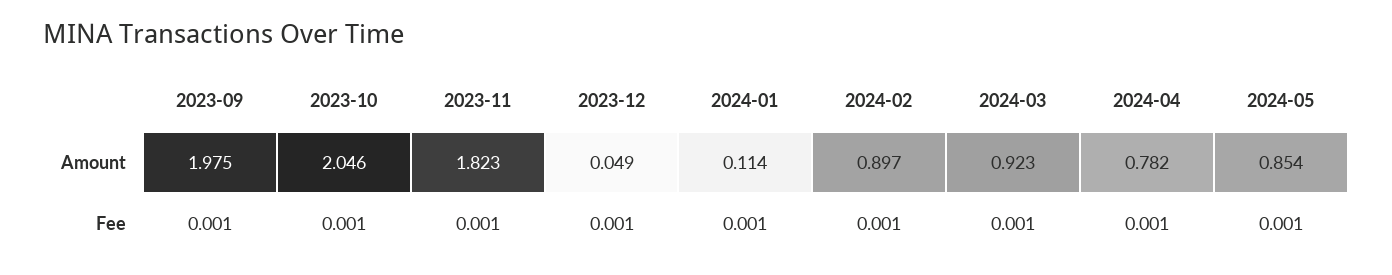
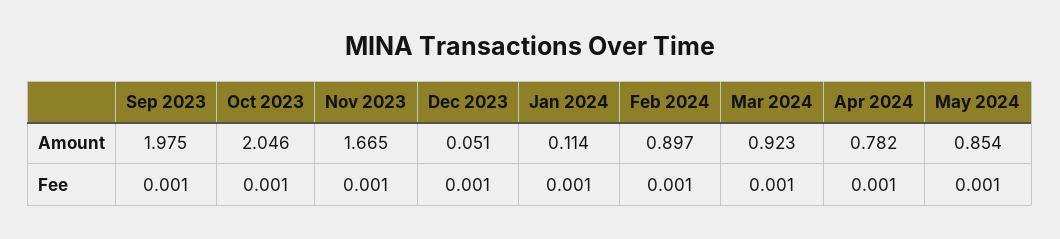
2023-11, Amount: 1.823 -> 1.665
2023-12, Amount: 0.049 -> 0.051

